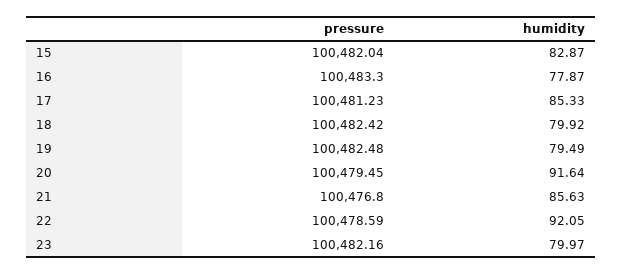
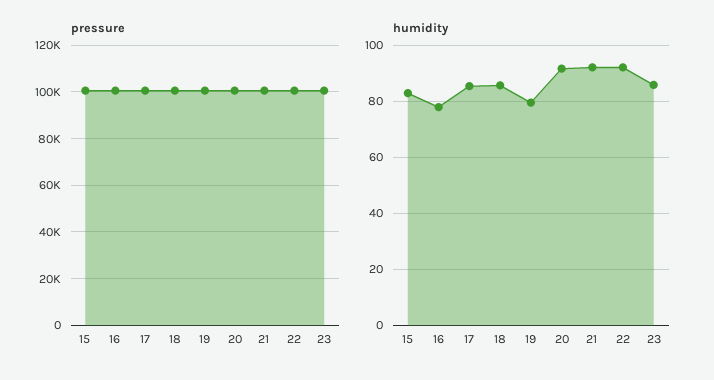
humidity, 18: 79.92 -> 85
humidity, 21: 85.63 -> 92.5
humidity, 23: 79.97 -> 85

